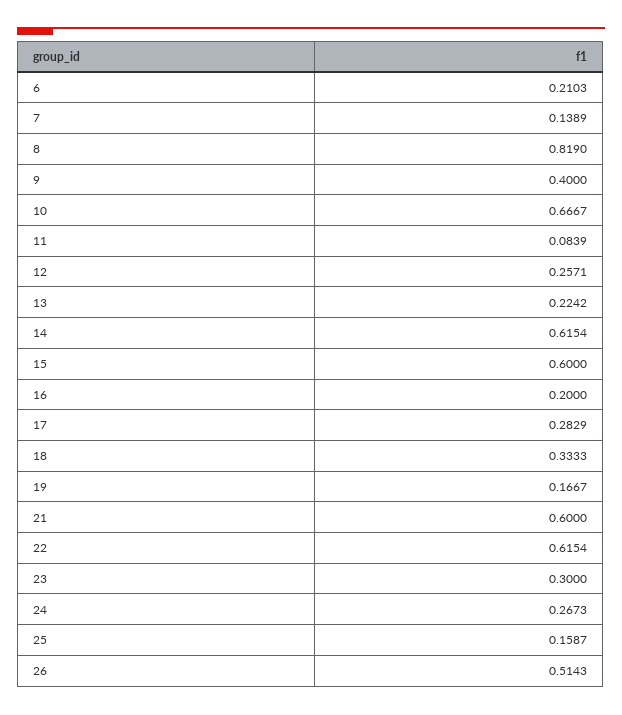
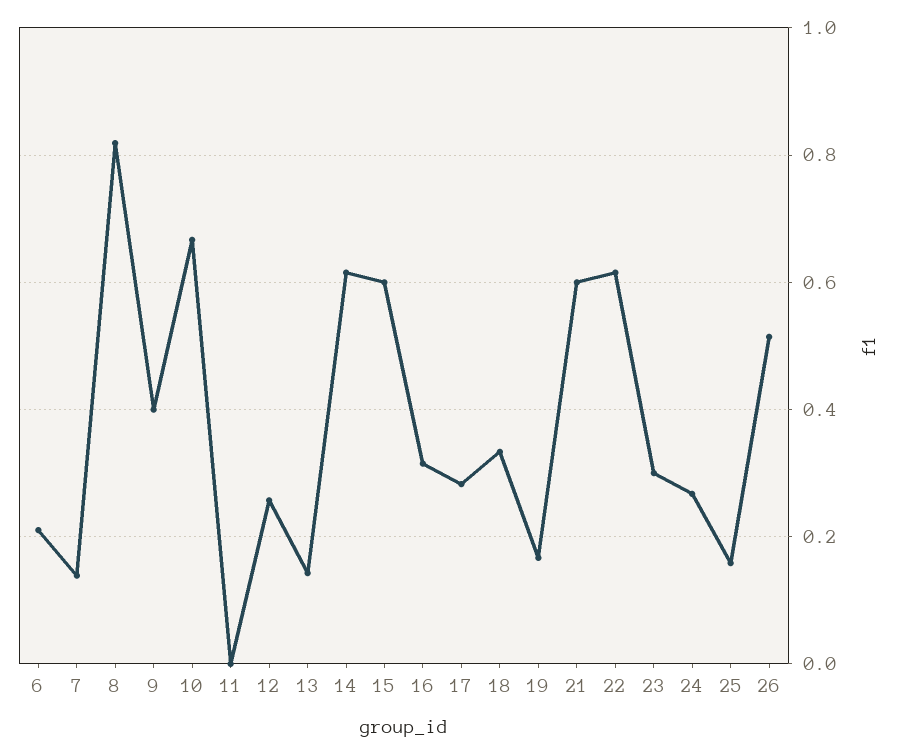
11: 0.0839 -> 0
13: 0.2242 -> 0.14
16: 0.2 -> 0.32

